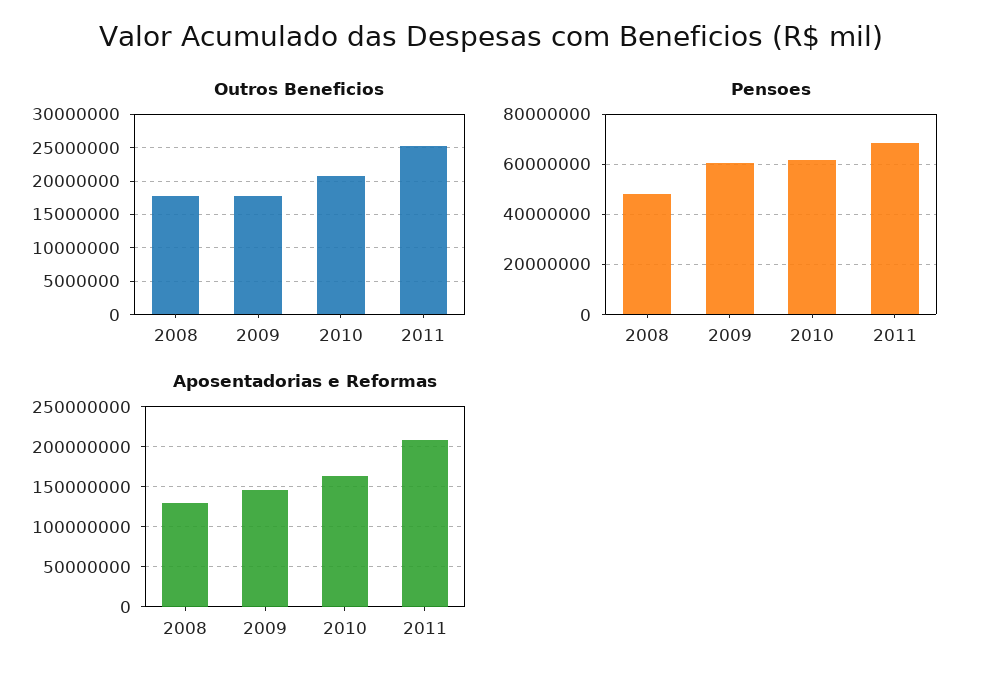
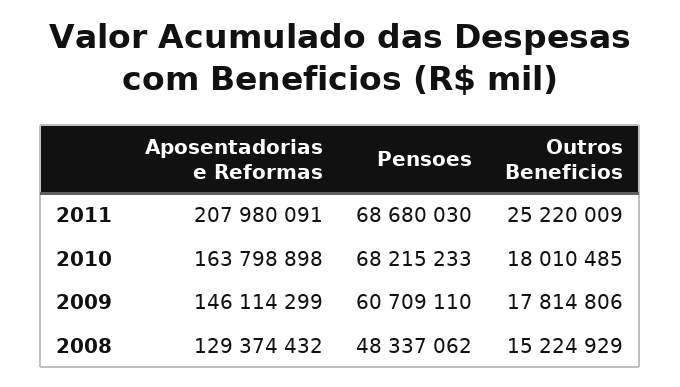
Outros Beneficios, 2008: 18000000 -> 15224929
Outros Beneficios, 2010: 21000000 -> 18010485
Pensoes, 2010: 62500000 -> 68215233

